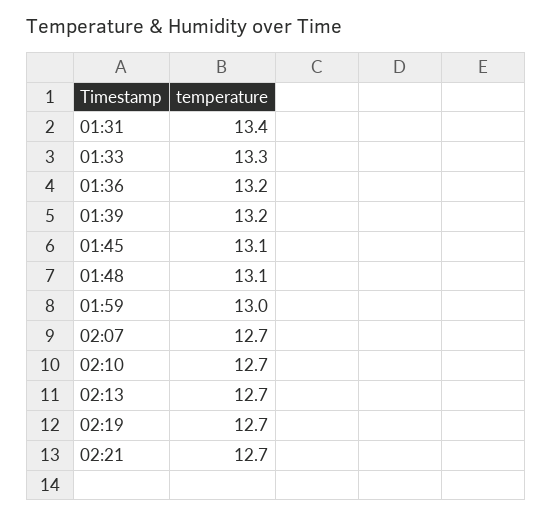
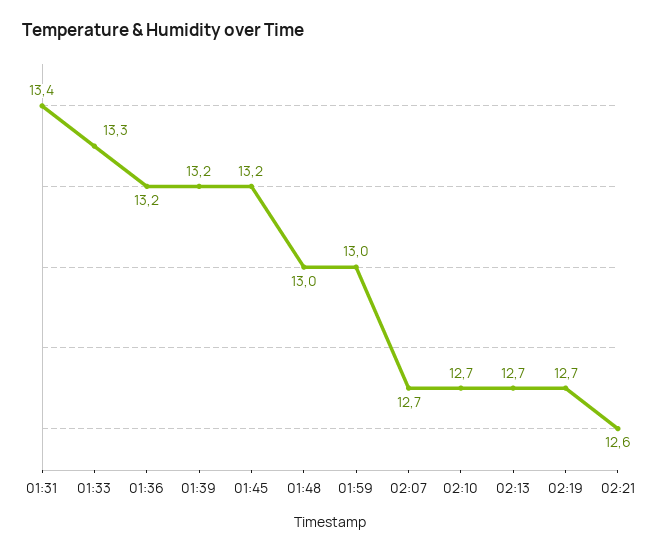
01:45: 13.1 -> 13.2
01:48: 13.1 -> 13
02:21: 12.7 -> 12.6

